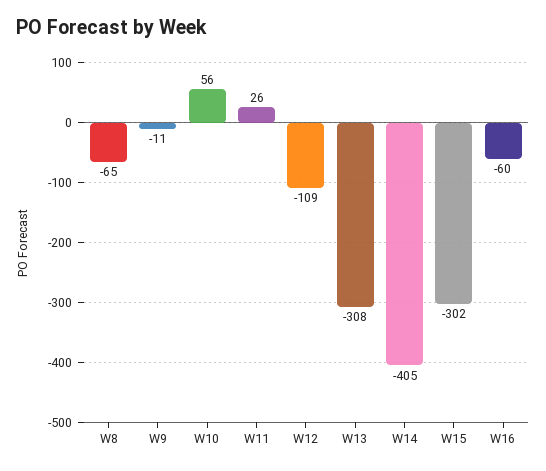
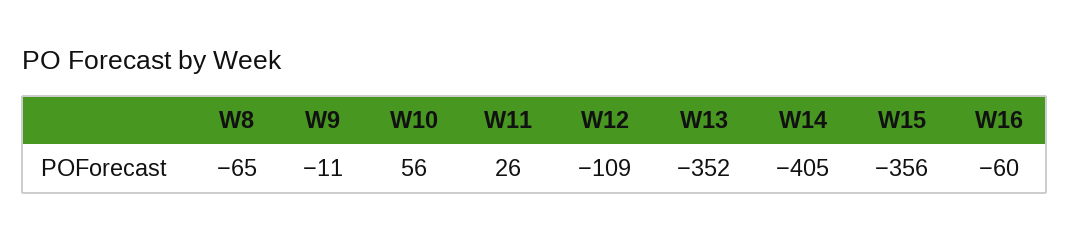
W13: -308 -> -352
W15: -302 -> -356

